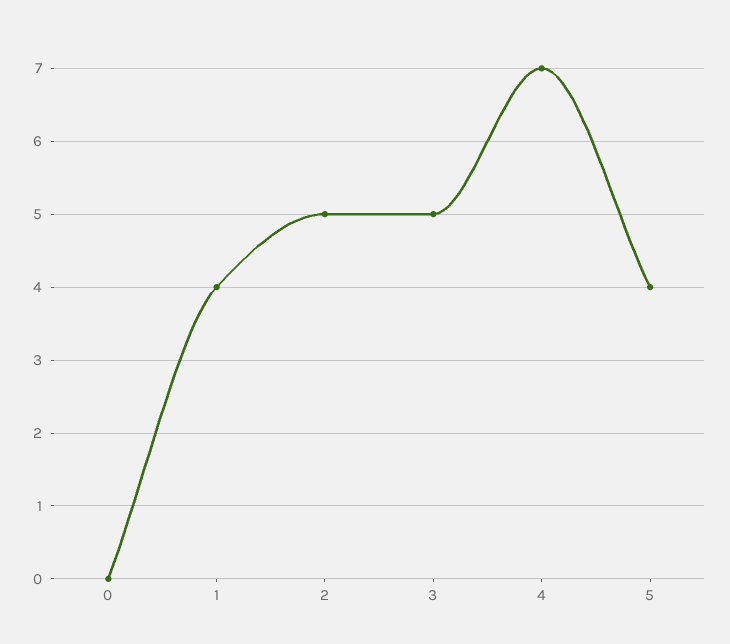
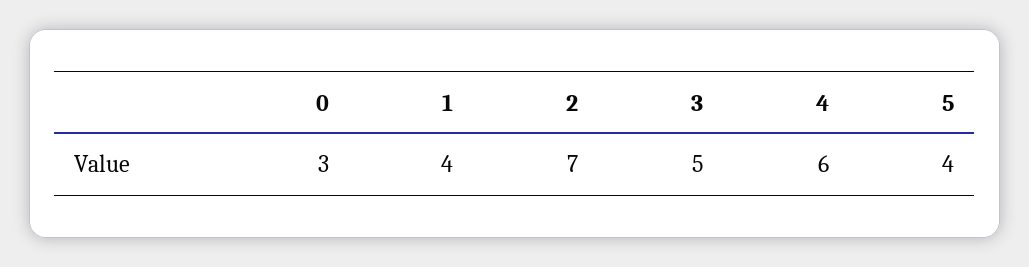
0: 0 -> 3
2: 5 -> 7
4: 7 -> 6

